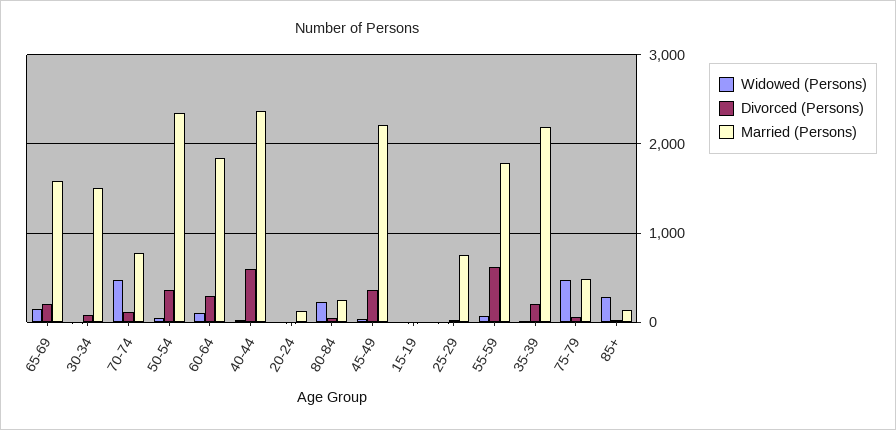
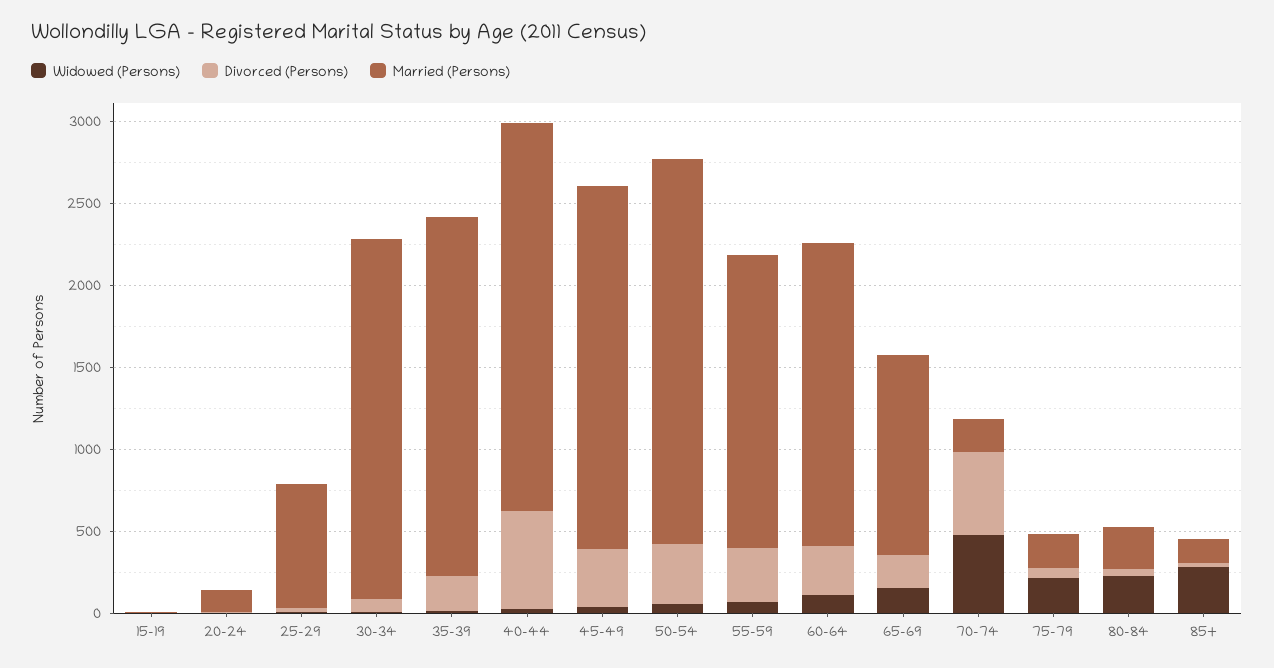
Married (Persons), 65-69: 1600 -> 1200
Married (Persons), 30-34: 1500 -> 2200
Divorced (Persons), 70-74: 100 -> 500
Married (Persons), 70-74: 800 -> 200
Divorced (Persons), 55-59: 600 -> 300
Widowed (Persons), 75-79: 500 -> 200
Married (Persons), 75-79: 500 -> 200

